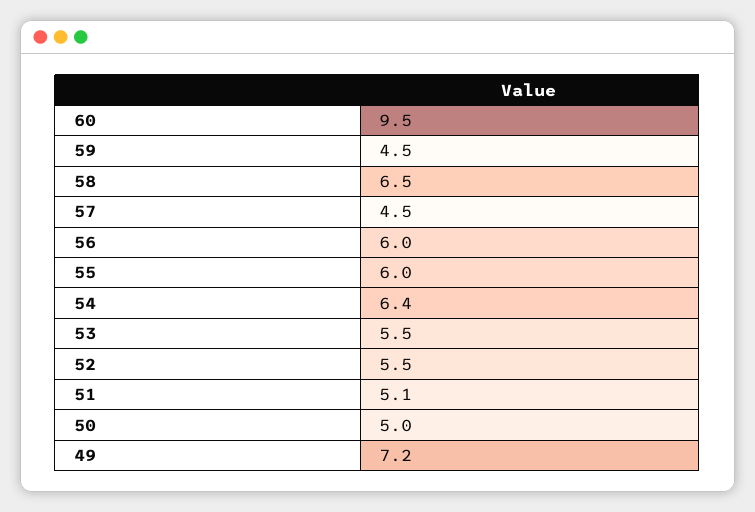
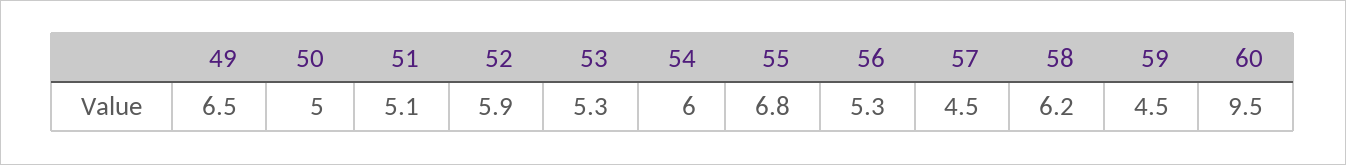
58: 6.5 -> 6.2
56: 6 -> 5.3
55: 6 -> 6.8
54: 6.4 -> 6
53: 5.5 -> 5.3
52: 5.5 -> 5.9
49: 7.2 -> 6.5

